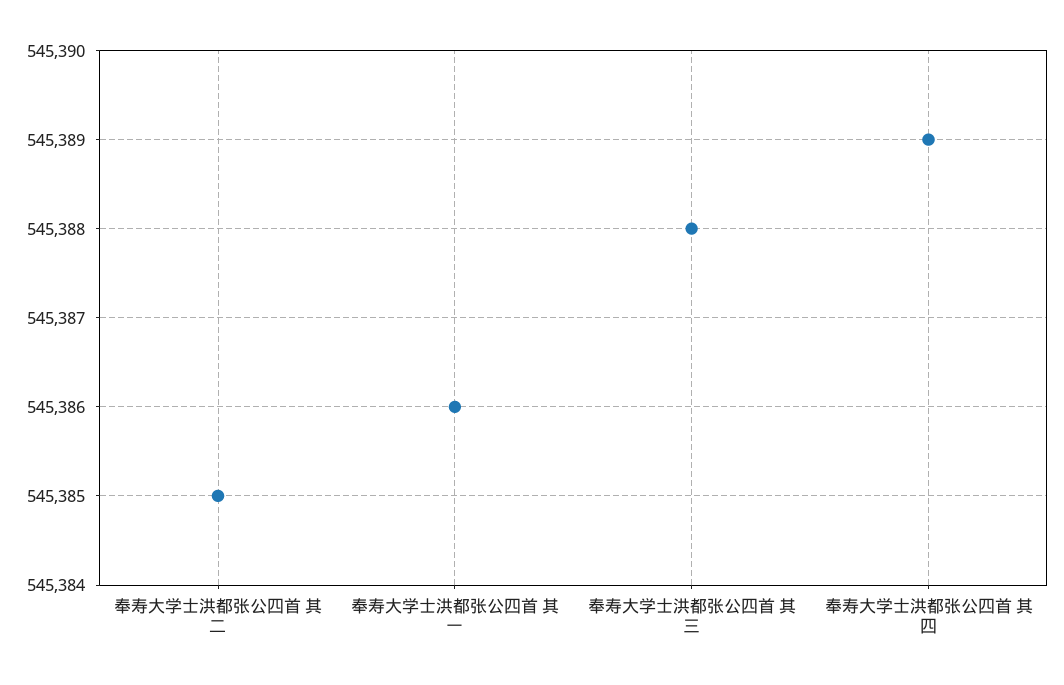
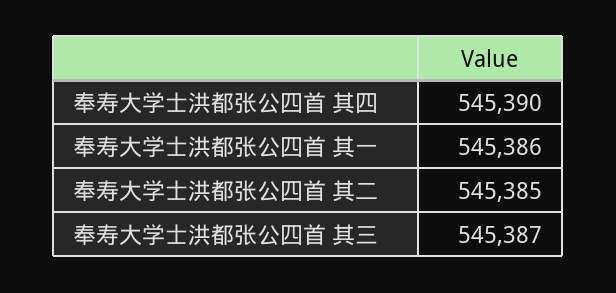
奉寿大学士洪都张公四首 其三: 545388 -> 545387
奉寿大学士洪都张公四首 其四: 545389 -> 545390

